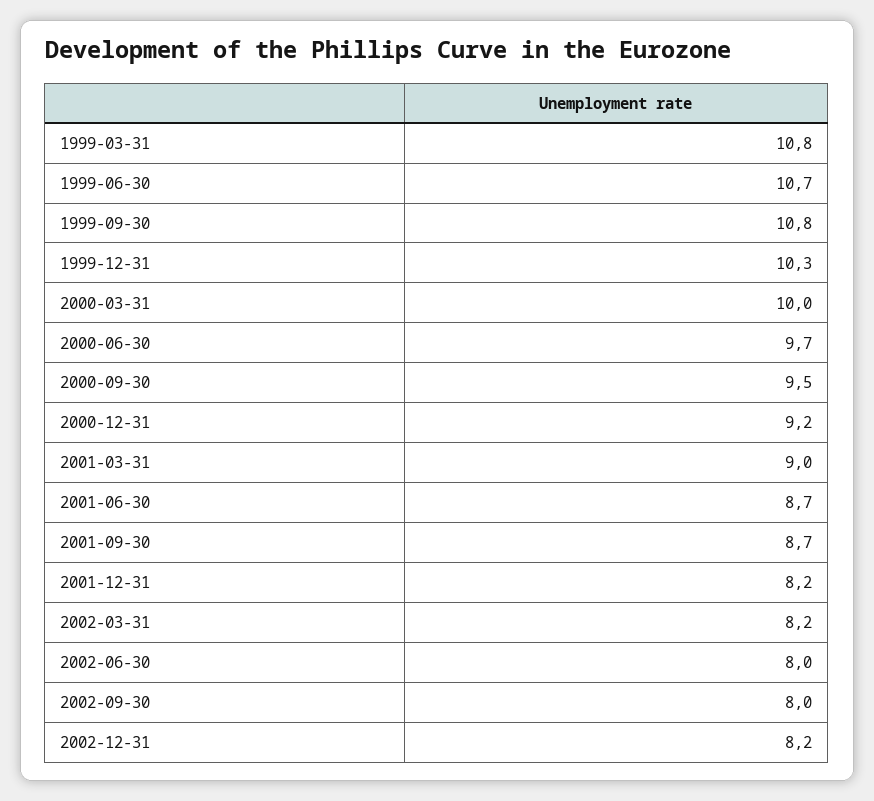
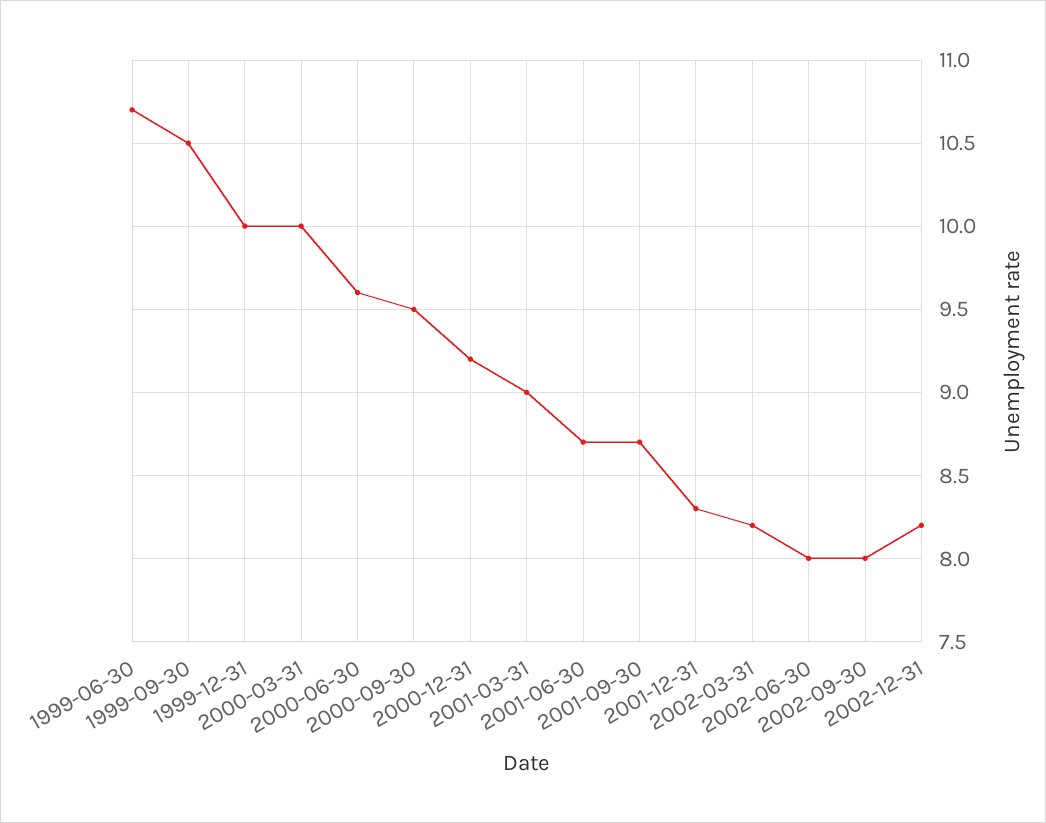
1999-03-31: 10.8 -> none
1999-09-30: 10.8 -> 10.5
1999-12-31: 10.3 -> 10
2000-06-30: 9.7 -> 9.6
2001-12-31: 8.2 -> 8.3

